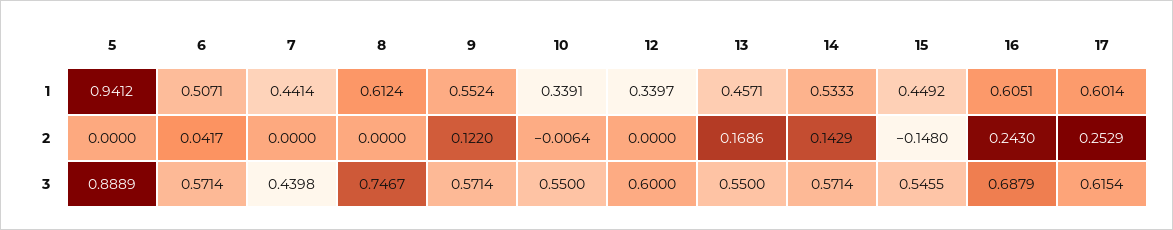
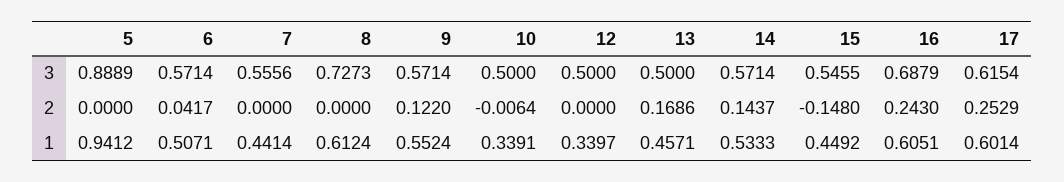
14, 2: 0.1429 -> 0.1437
7, 3: 0.4398 -> 0.5556
8, 3: 0.7467 -> 0.7273
10, 3: 0.55 -> 0.5
12, 3: 0.6 -> 0.5
13, 3: 0.55 -> 0.5

